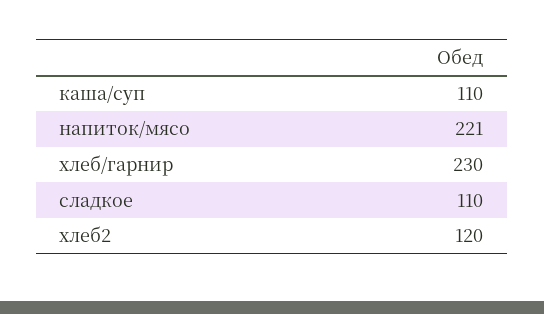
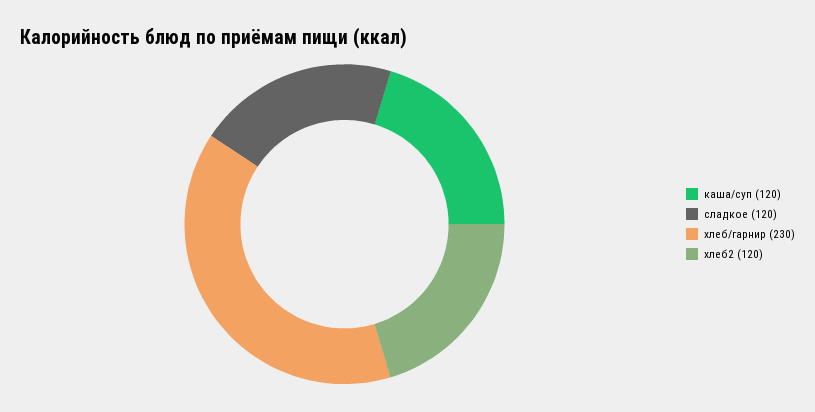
каша/суп: 110 -> 120
напиток/мясо: 221 -> none
сладкое: 110 -> 120

